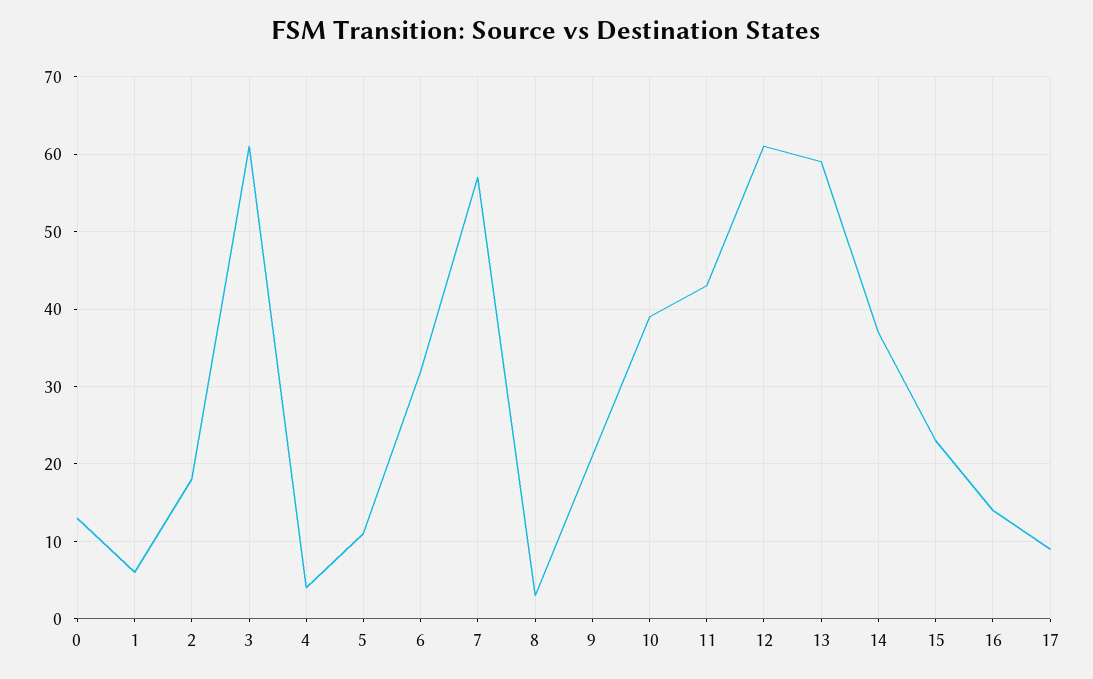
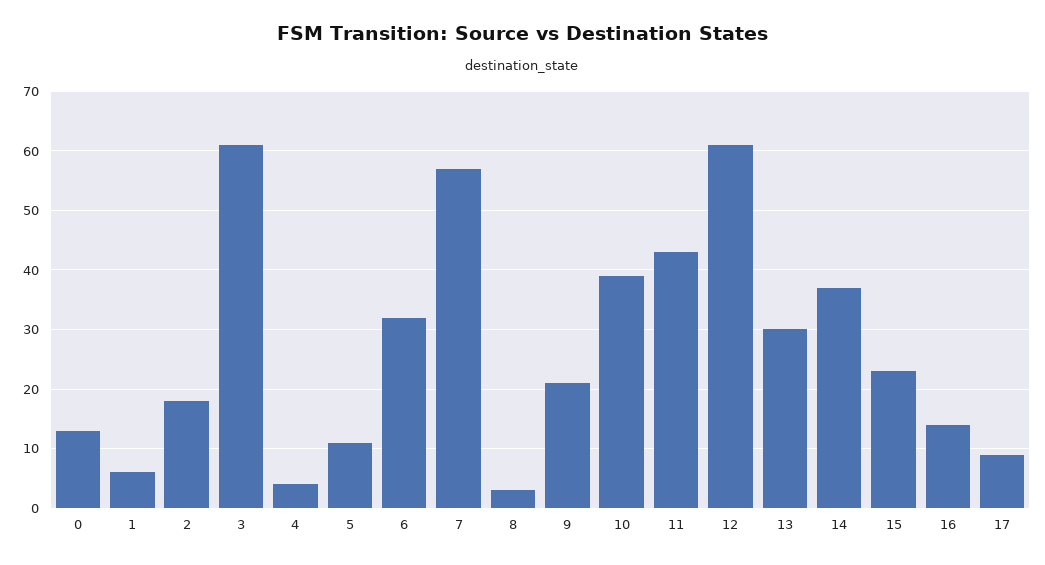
13: 59 -> 30

